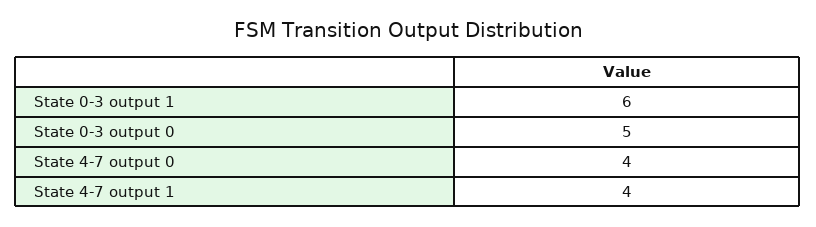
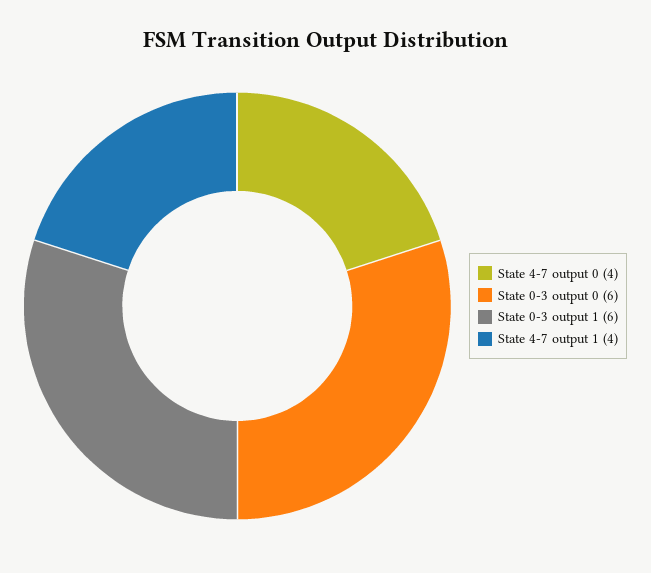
State 0-3 output 0: 5 -> 6

